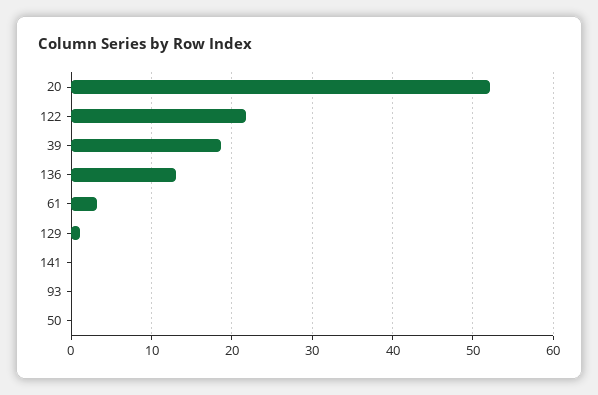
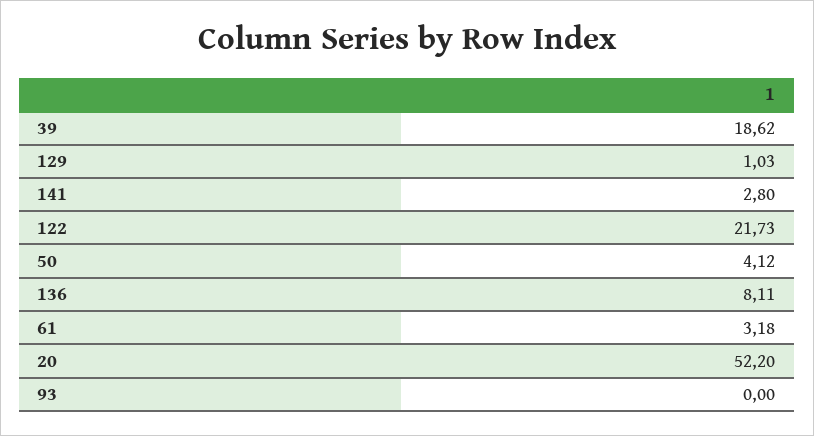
136: 13 -> 8.11
141: 0 -> 2.8
50: 0 -> 4.12

